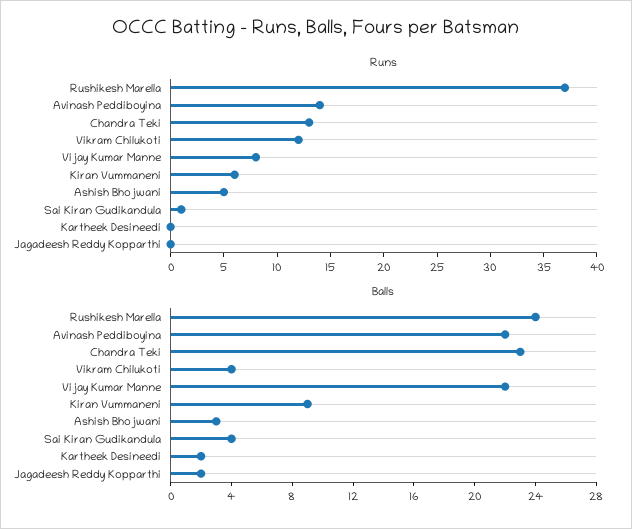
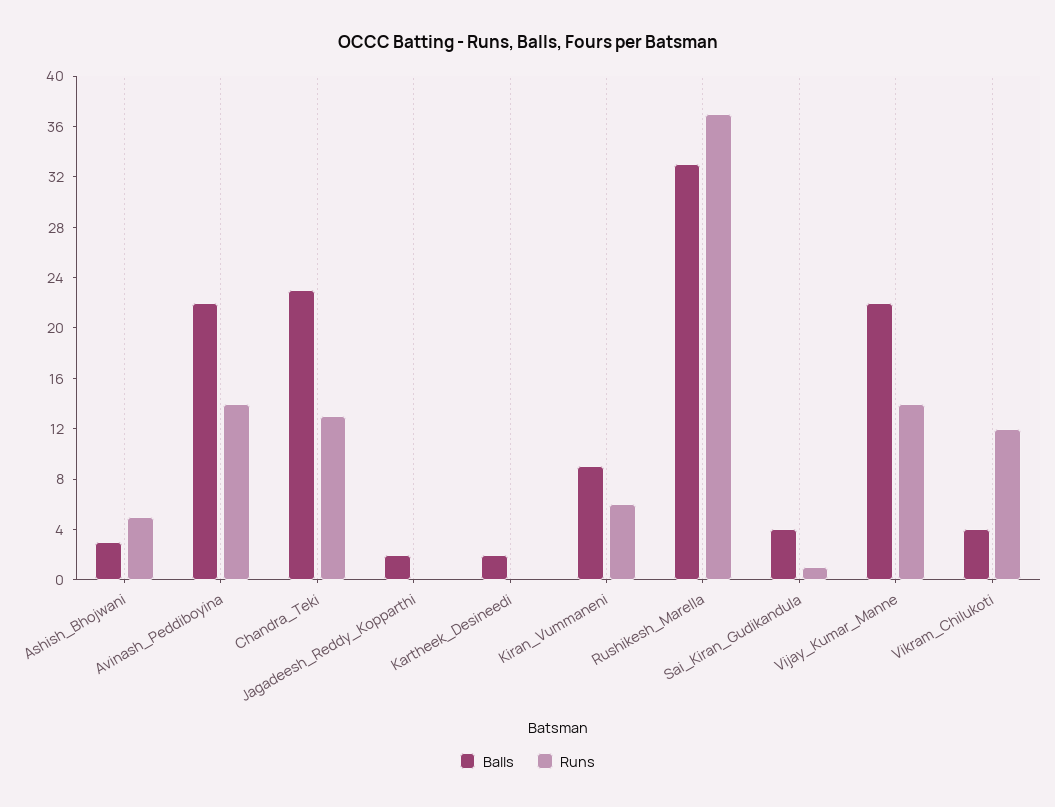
Runs, Vijay Kumar Manne: 8 -> 14
Balls, Rushikesh Marella: 24 -> 33

